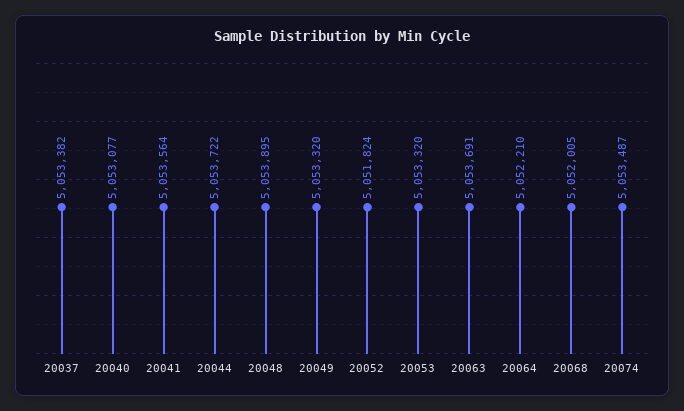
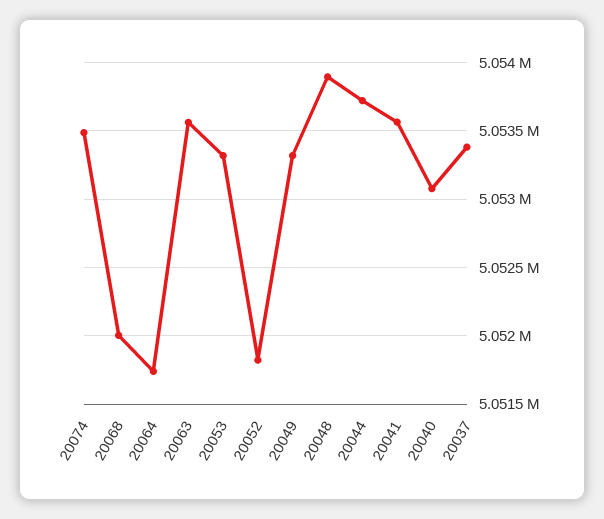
20063: 5053691 -> 5053550
20064: 5052210 -> 5051750

